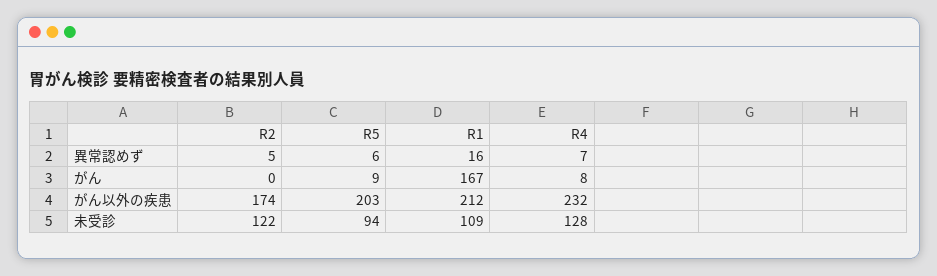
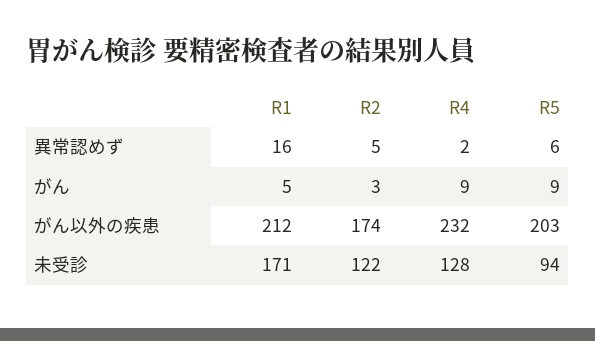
R4, 異常認めず: 7 -> 2
R2, がん: 0 -> 3
R1, がん: 167 -> 5
R4, がん: 8 -> 9
R1, 未受診: 109 -> 171

